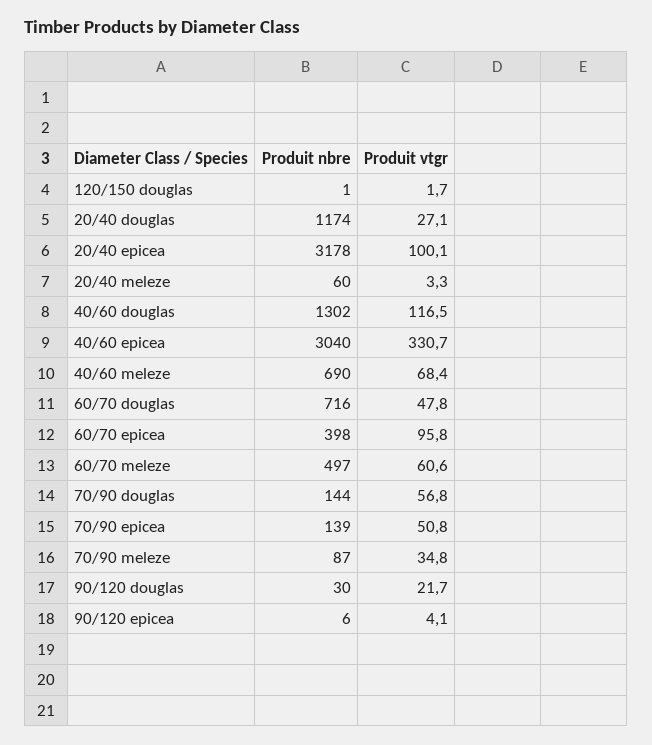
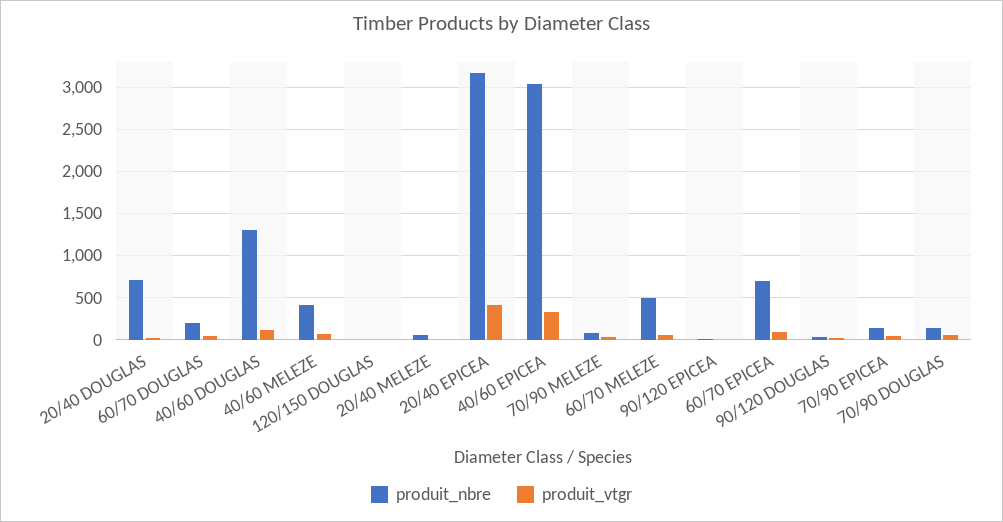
Produit nbre, 20/40 douglas: 1174 -> 700
Produit vtgr, 20/40 epicea: 100.1 -> 400
Produit nbre, 40/60 meleze: 690 -> 400
Produit nbre, 60/70 douglas: 716 -> 200
Produit nbre, 60/70 epicea: 398 -> 700

